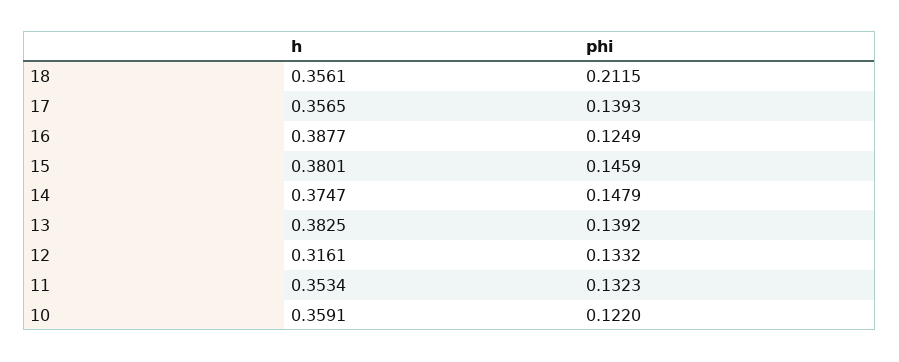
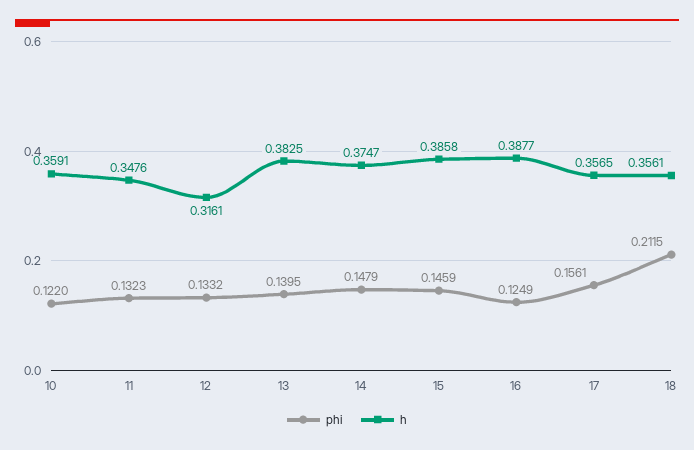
phi, 17: 0.1393 -> 0.1561
h, 15: 0.3801 -> 0.3858
phi, 13: 0.1392 -> 0.1395
h, 11: 0.3534 -> 0.3476

